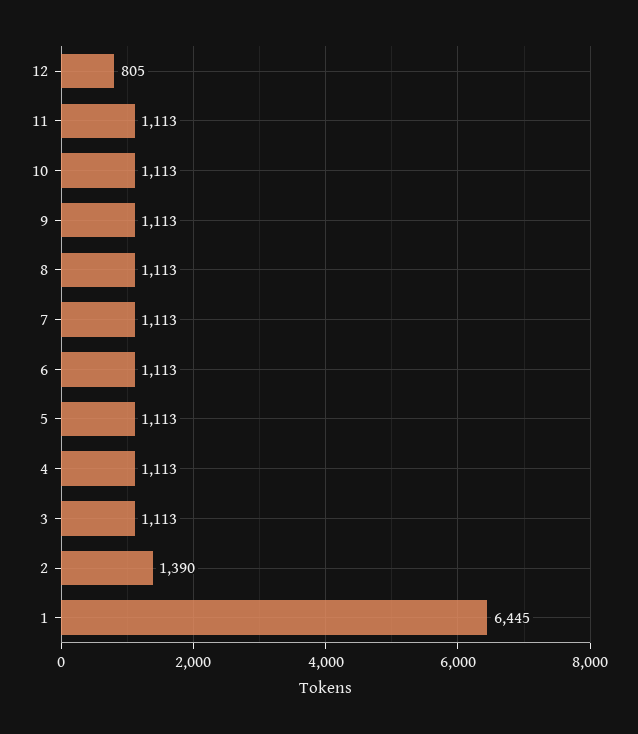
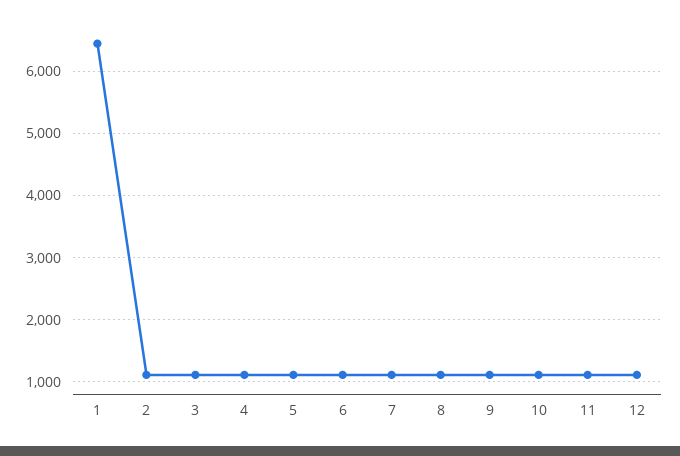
12: 805 -> 1100
2: 1390 -> 1100

